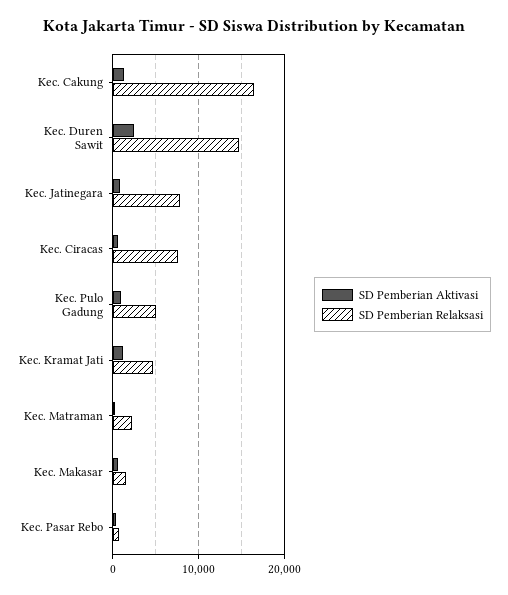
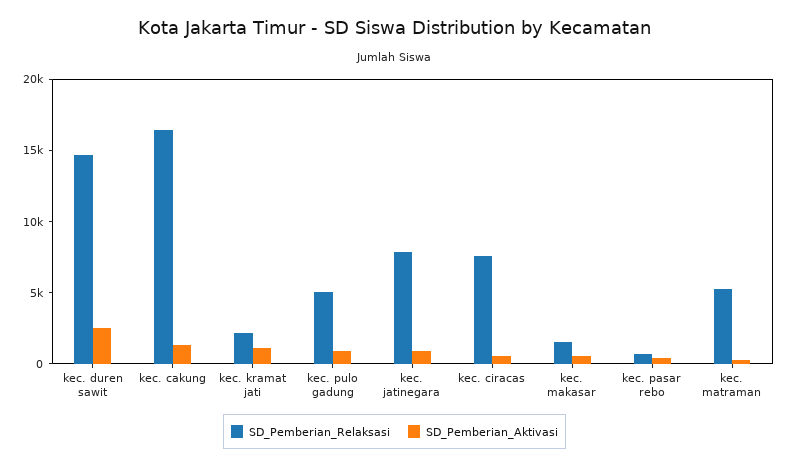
SD Pemberian Relaksasi, Kec. Kramat Jati: 5000 -> 2000
SD Pemberian Relaksasi, Kec. Matraman: 2000 -> 5000

